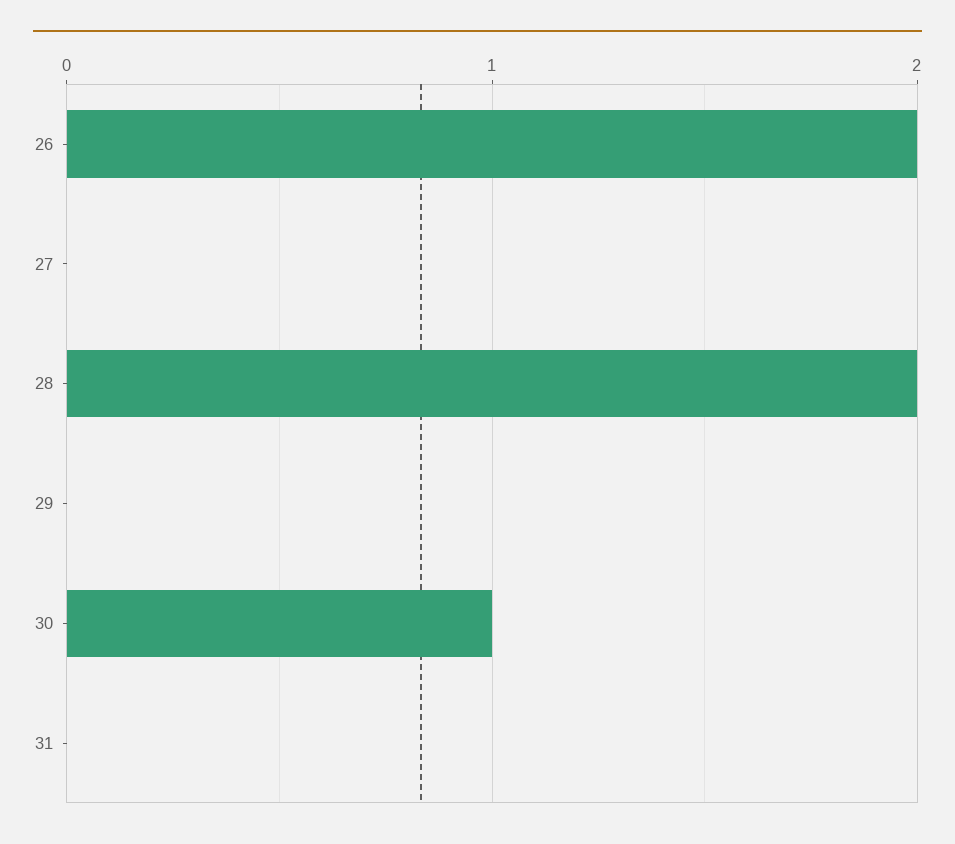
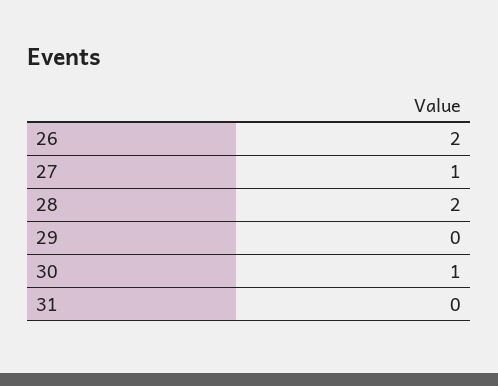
27: 0 -> 1

